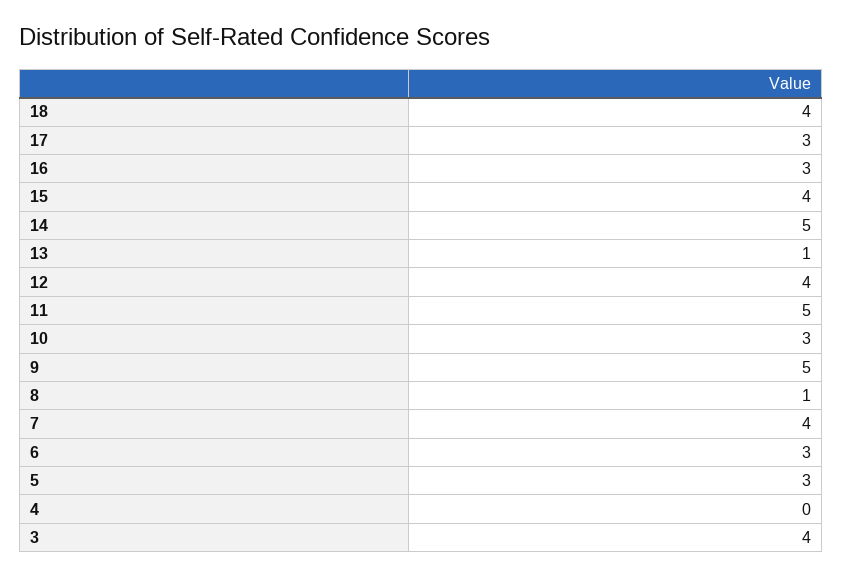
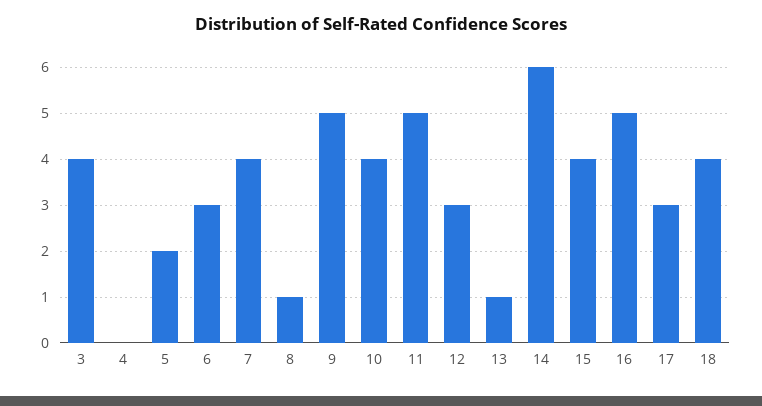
16: 3 -> 5
14: 5 -> 6
12: 4 -> 3
10: 3 -> 4
5: 3 -> 2

